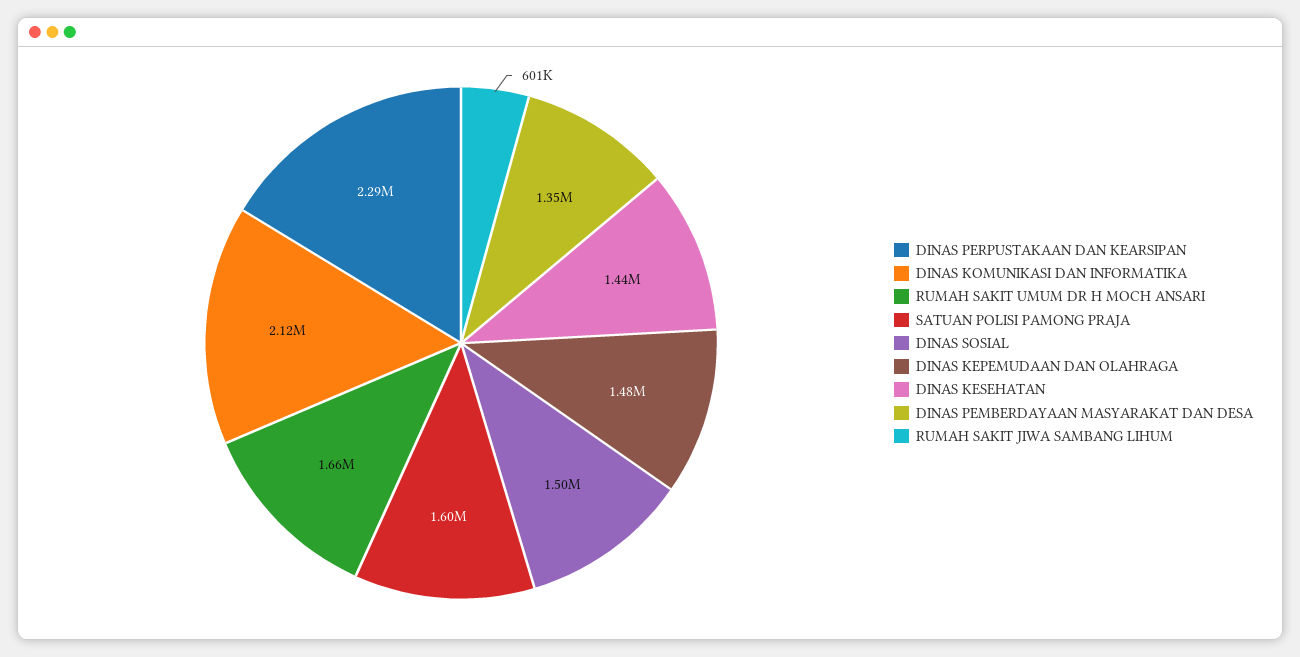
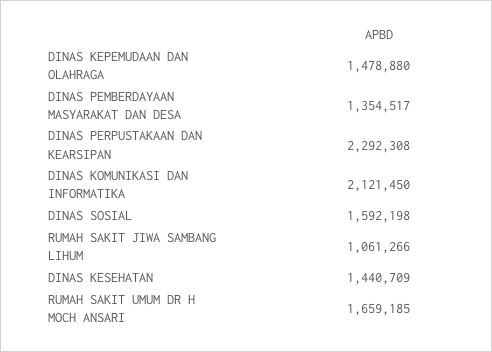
SATUAN POLISI PAMONG PRAJA: 1600000 -> none
DINAS SOSIAL: 1500000 -> 1592198
RUMAH SAKIT JIWA SAMBANG LIHUM: 601000 -> 1061266

